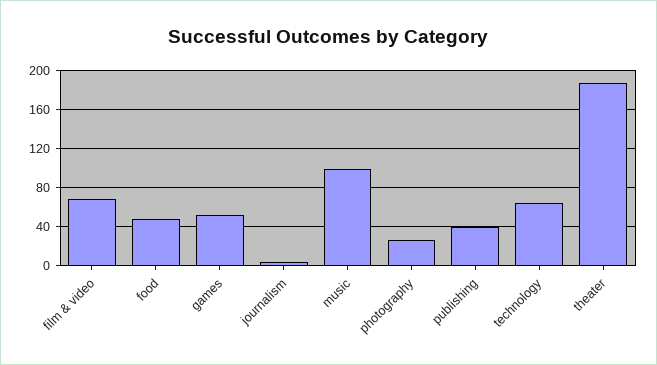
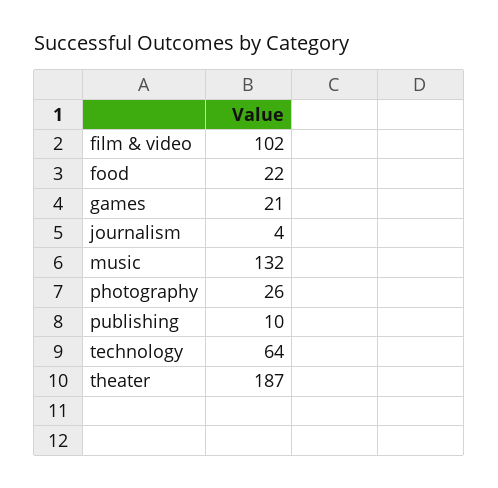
film & video: 70 -> 102
food: 50 -> 22
games: 50 -> 21
music: 100 -> 132
publishing: 40 -> 10

